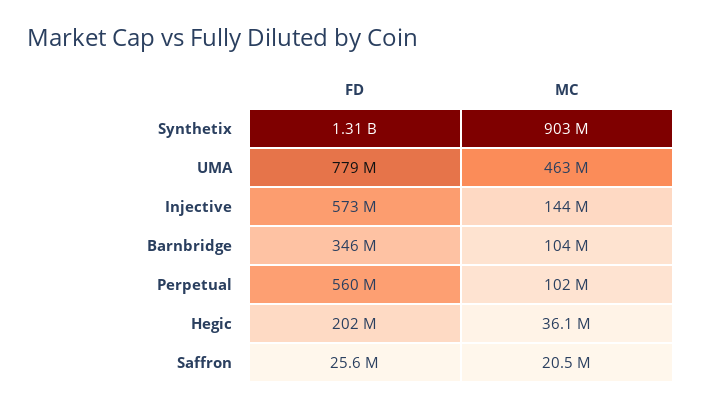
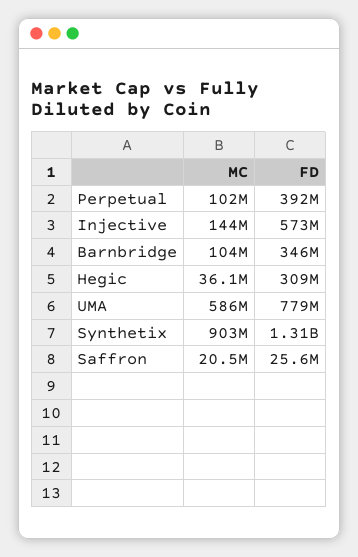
MC, UMA: 463000000 -> 586000000
FD, Perpetual: 560000000 -> 392000000
FD, Hegic: 202000000 -> 309000000

